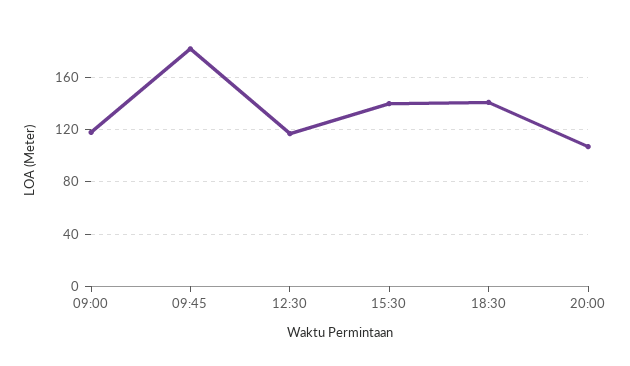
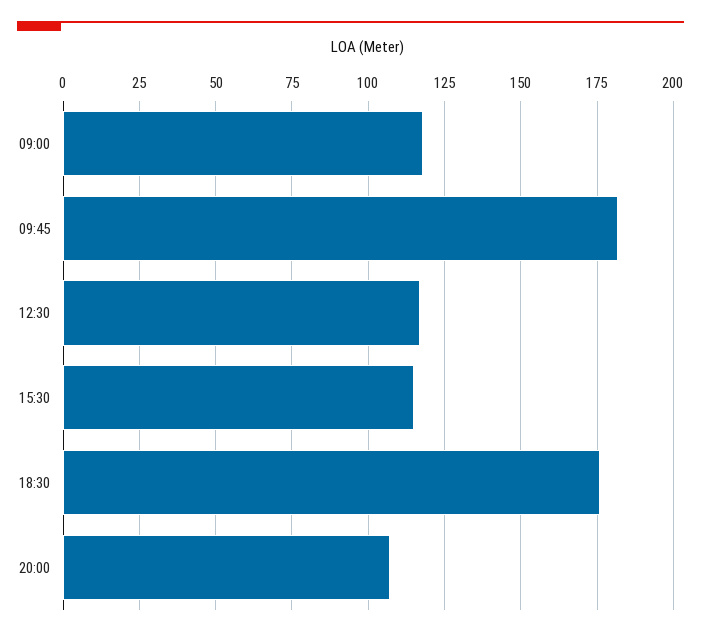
15:30: 140 -> 115
18:30: 140 -> 175

